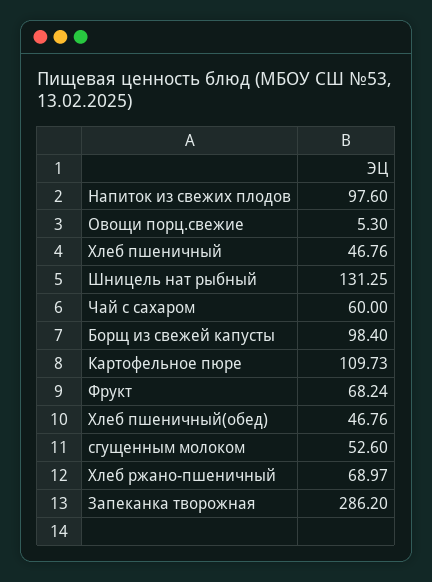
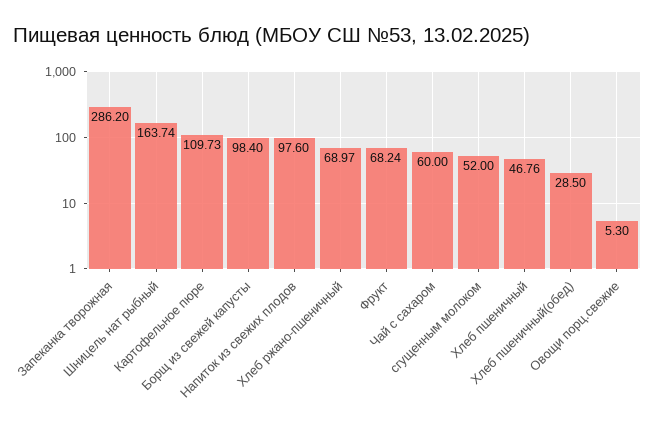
Шницель нат рыбный: 131.25 -> 163.74
Хлеб пшеничный(обед): 46.76 -> 28.5
сгущенным молоком: 52.6 -> 52

